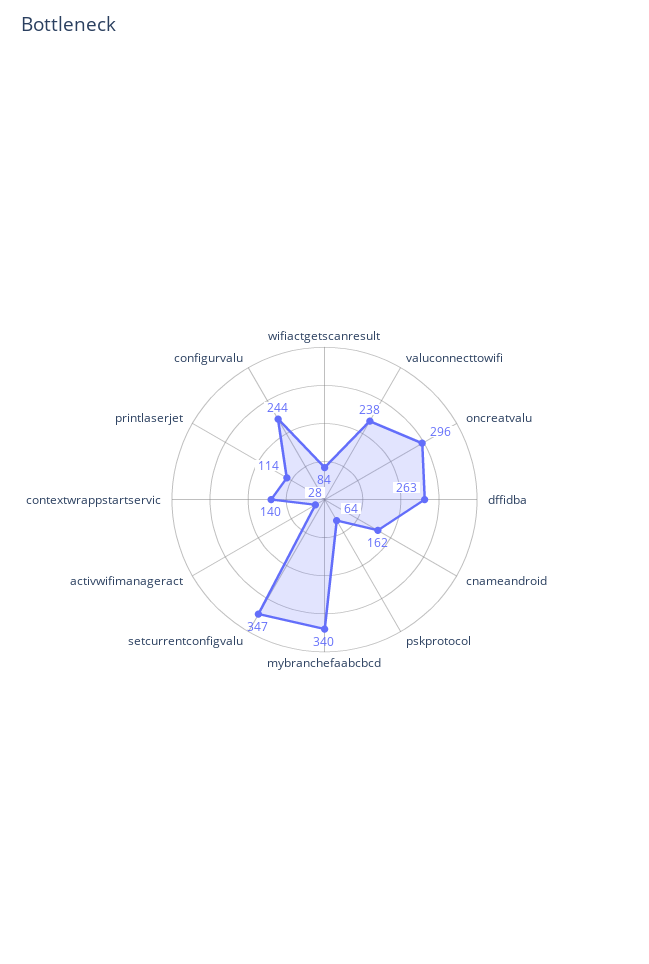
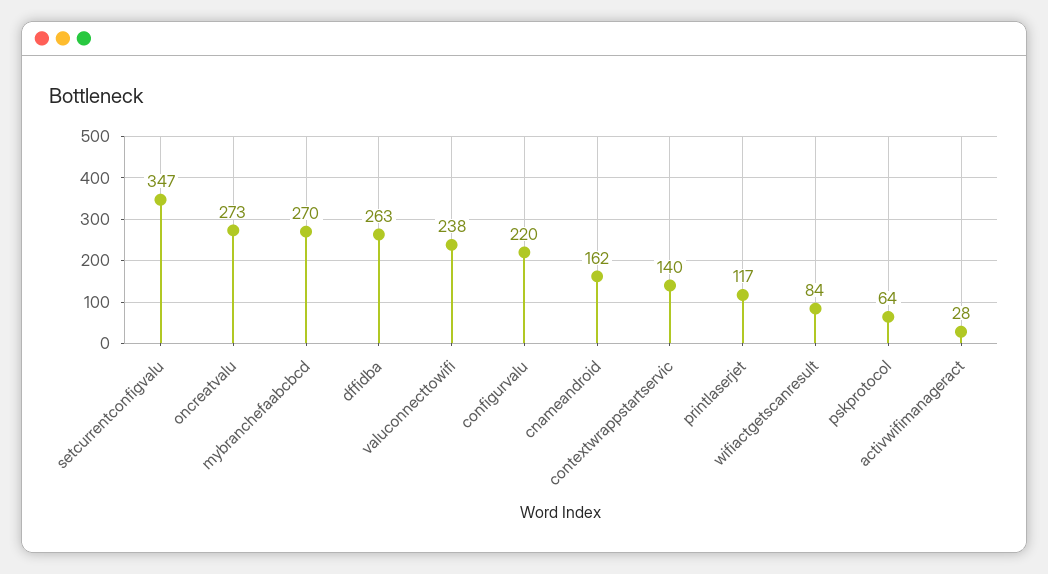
oncreatvalu: 296 -> 273
mybranchefaabcbcd: 340 -> 270
printlaserjet: 114 -> 117
configurvalu: 244 -> 220

